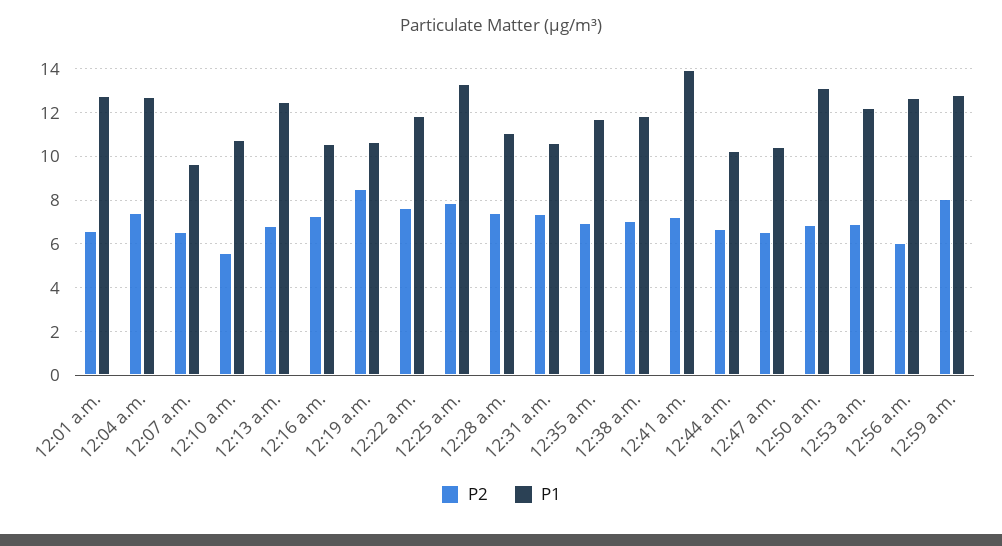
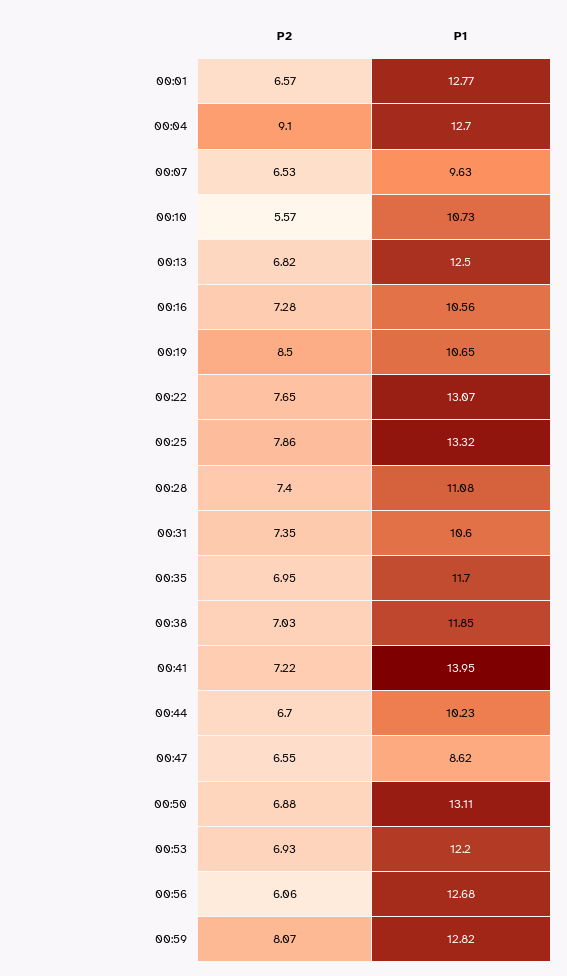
P2, 12:04 a.m.: 7.5 -> 9.1
P1, 12:22 a.m.: 12 -> 13.07
P1, 12:47 a.m.: 10.5 -> 8.62

